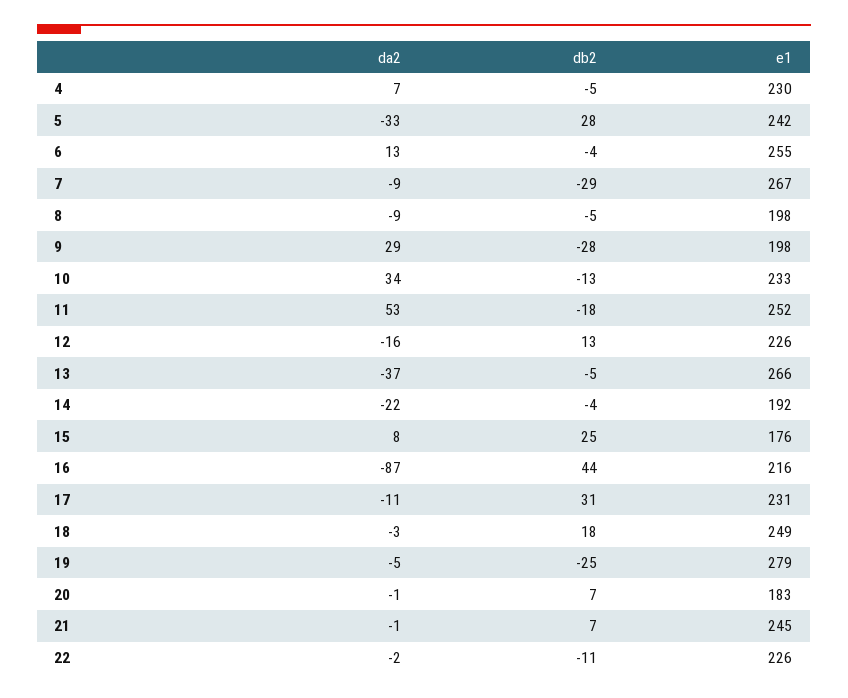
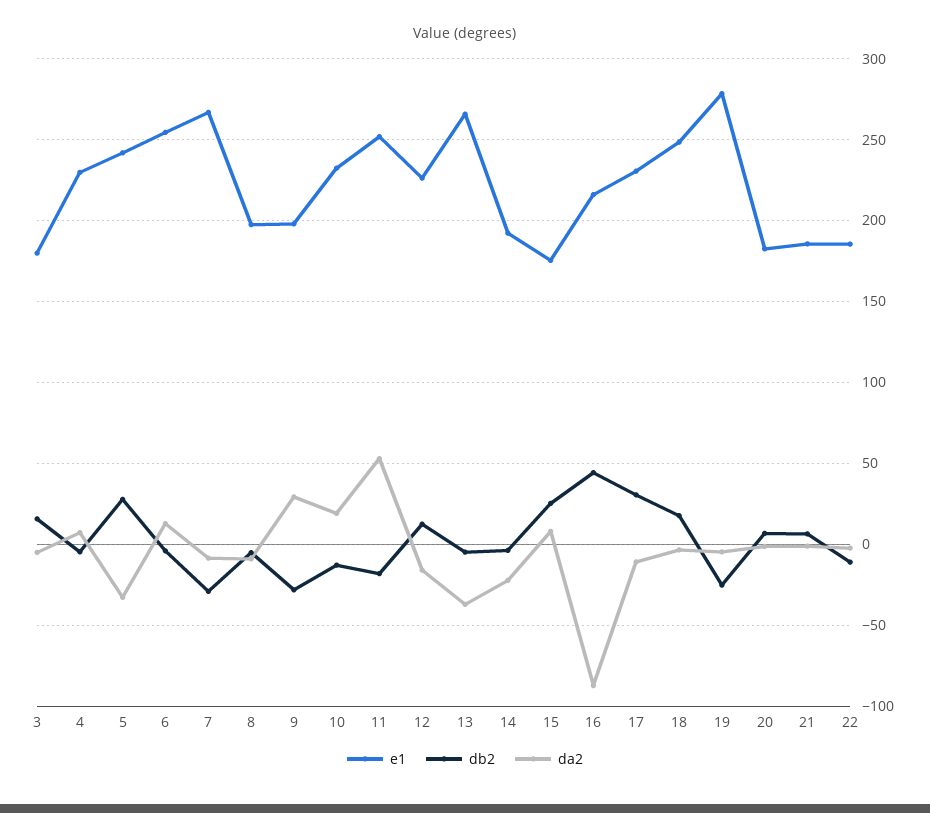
da2, 10: 34 -> 20
e1, 21: 245 -> 185
e1, 22: 226 -> 185
e1, 3: none -> 180
db2, 3: none -> 15
da2, 3: none -> -5

